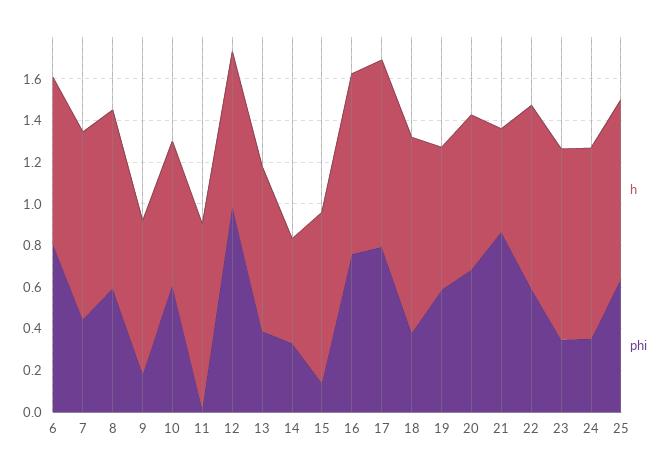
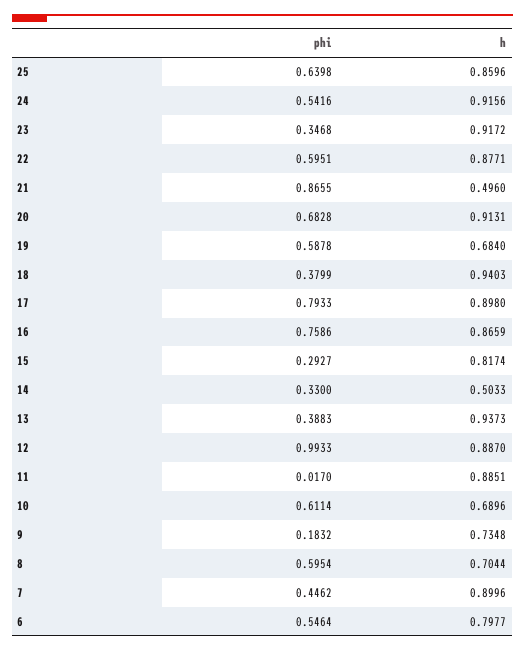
phi, 6: 0.8 -> 0.5464
h, 8: 0.85 -> 0.7044
h, 12: 0.75 -> 0.887
h, 13: 0.8 -> 0.9373
phi, 15: 0.15 -> 0.2927
h, 20: 0.75 -> 0.9131
phi, 24: 0.35 -> 0.5416

